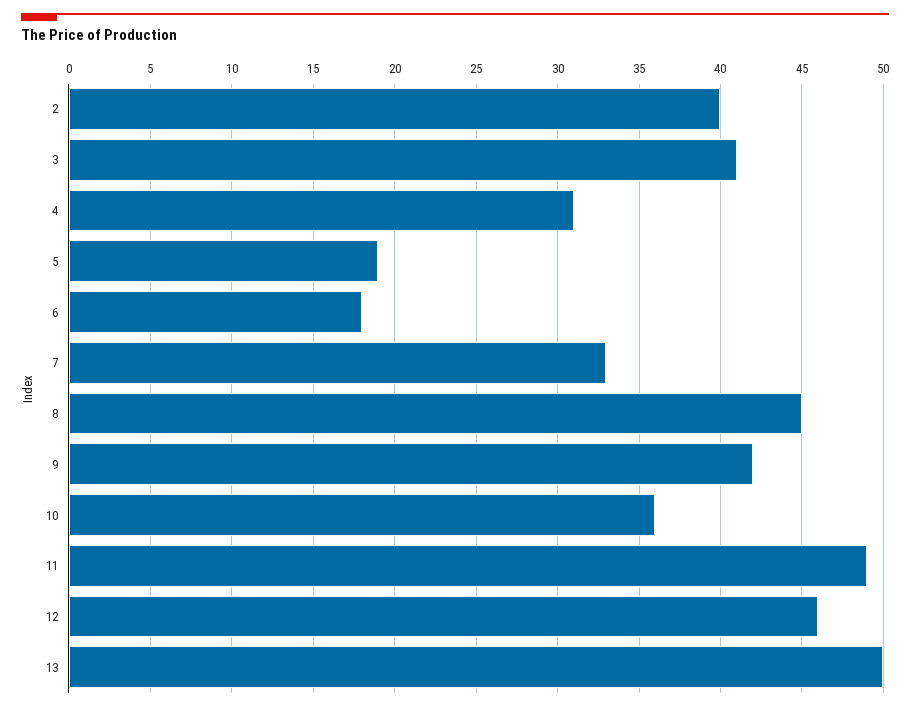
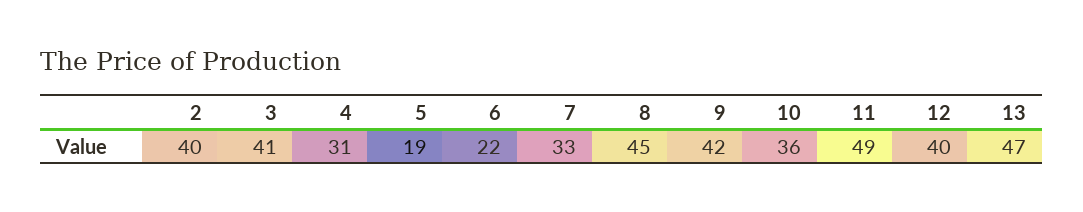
6: 18 -> 22
12: 46 -> 40
13: 50 -> 47

